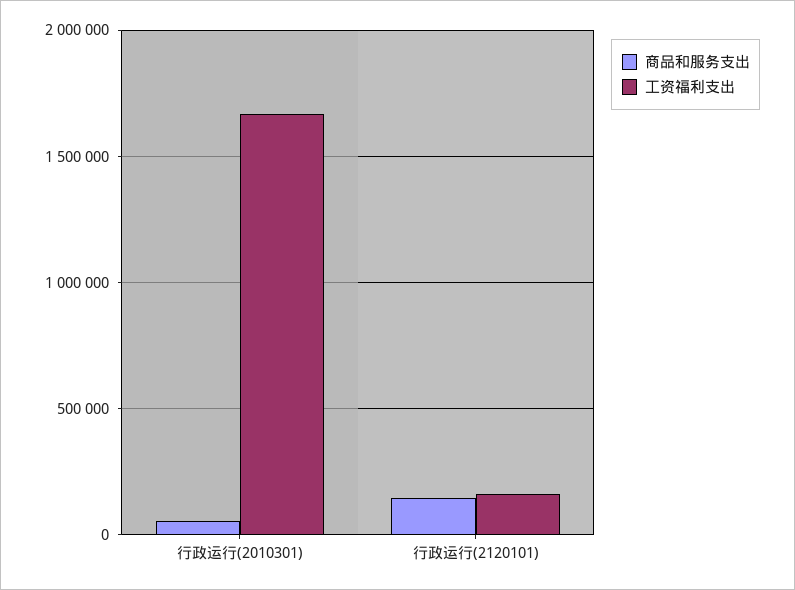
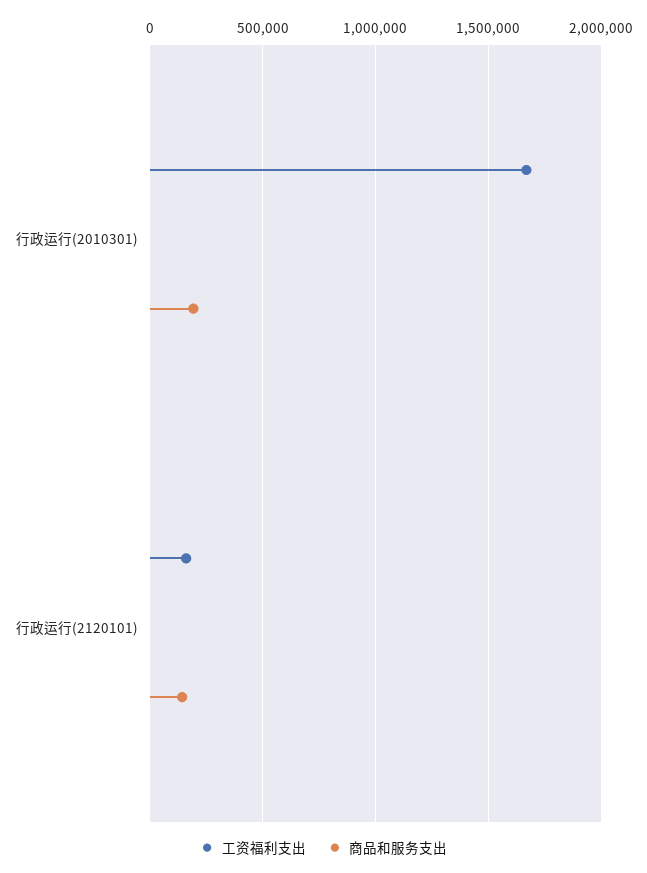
商品和服务支出, 行政运行(2010301): 50000 -> 200000

